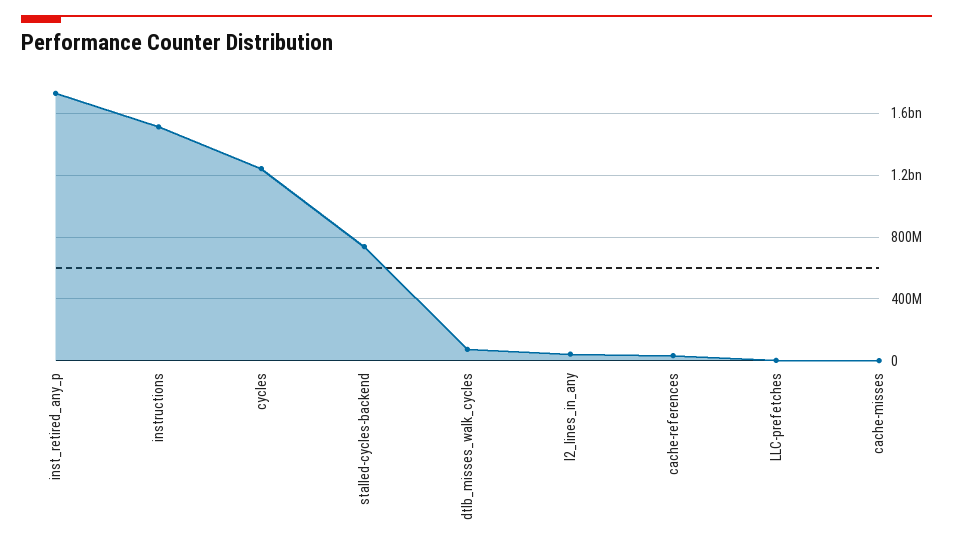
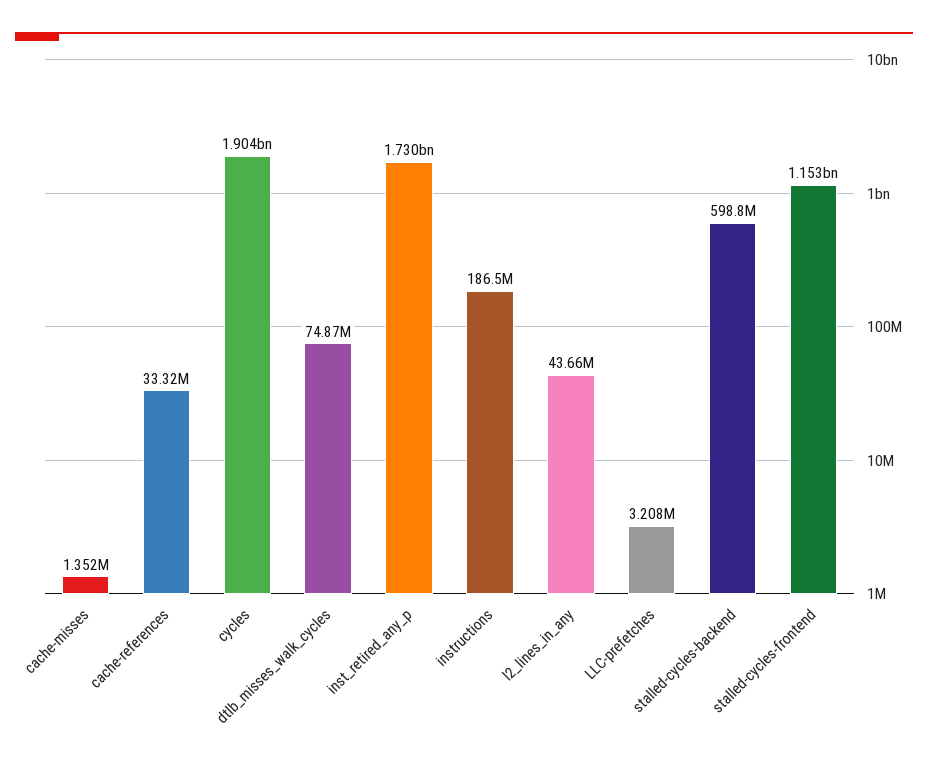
instructions: 1500000000 -> 186500000
cycles: 1250000000 -> 1904000000
stalled-cycles-backend: 750000000 -> 598800000
stalled-cycles-frontend: none -> 1153000000

